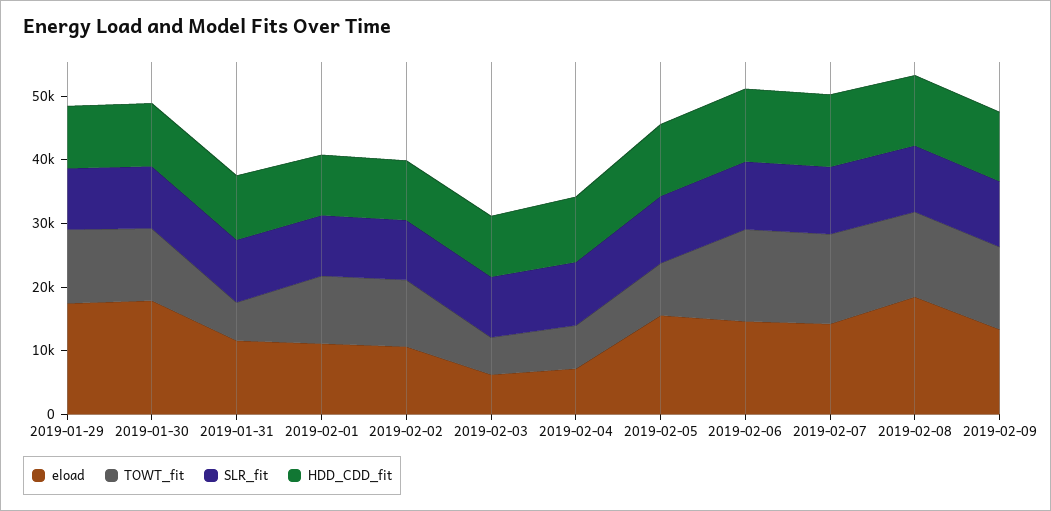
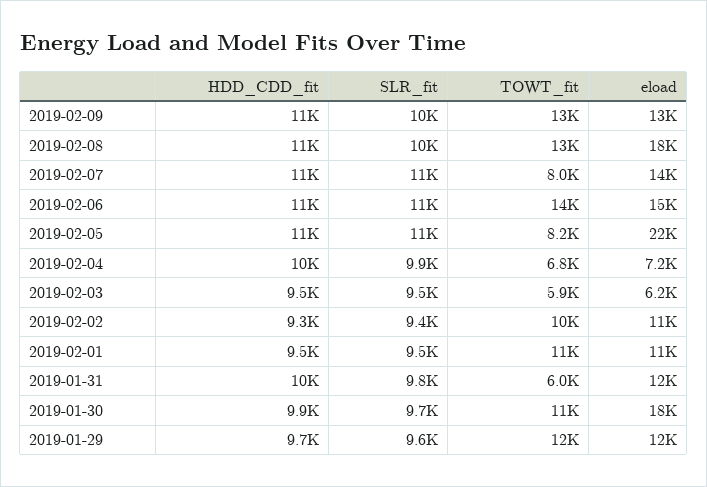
eload, 2019-01-29: 18000 -> 12000
eload, 2019-02-05: 16000 -> 22000
TOWT_fit, 2019-02-07: 14000 -> 8000

